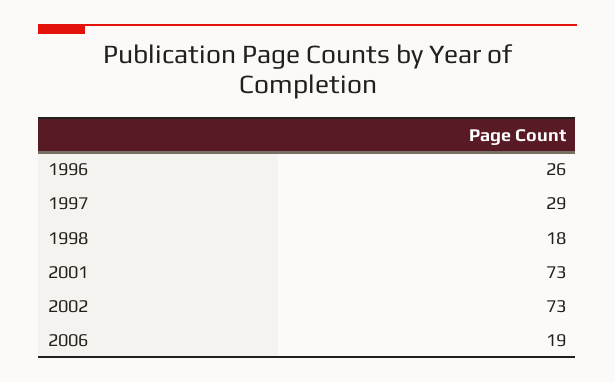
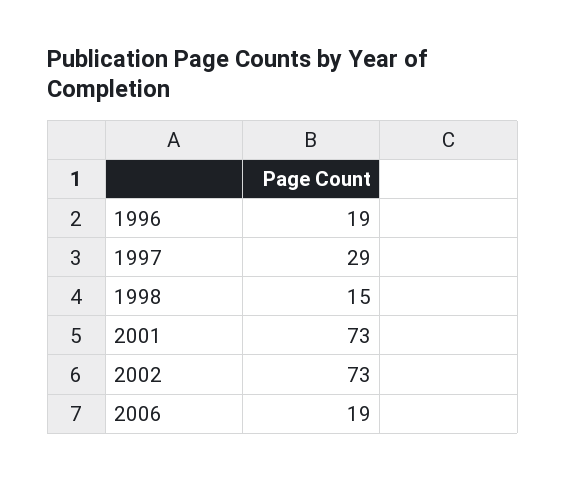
1996: 26 -> 19
1998: 18 -> 15

